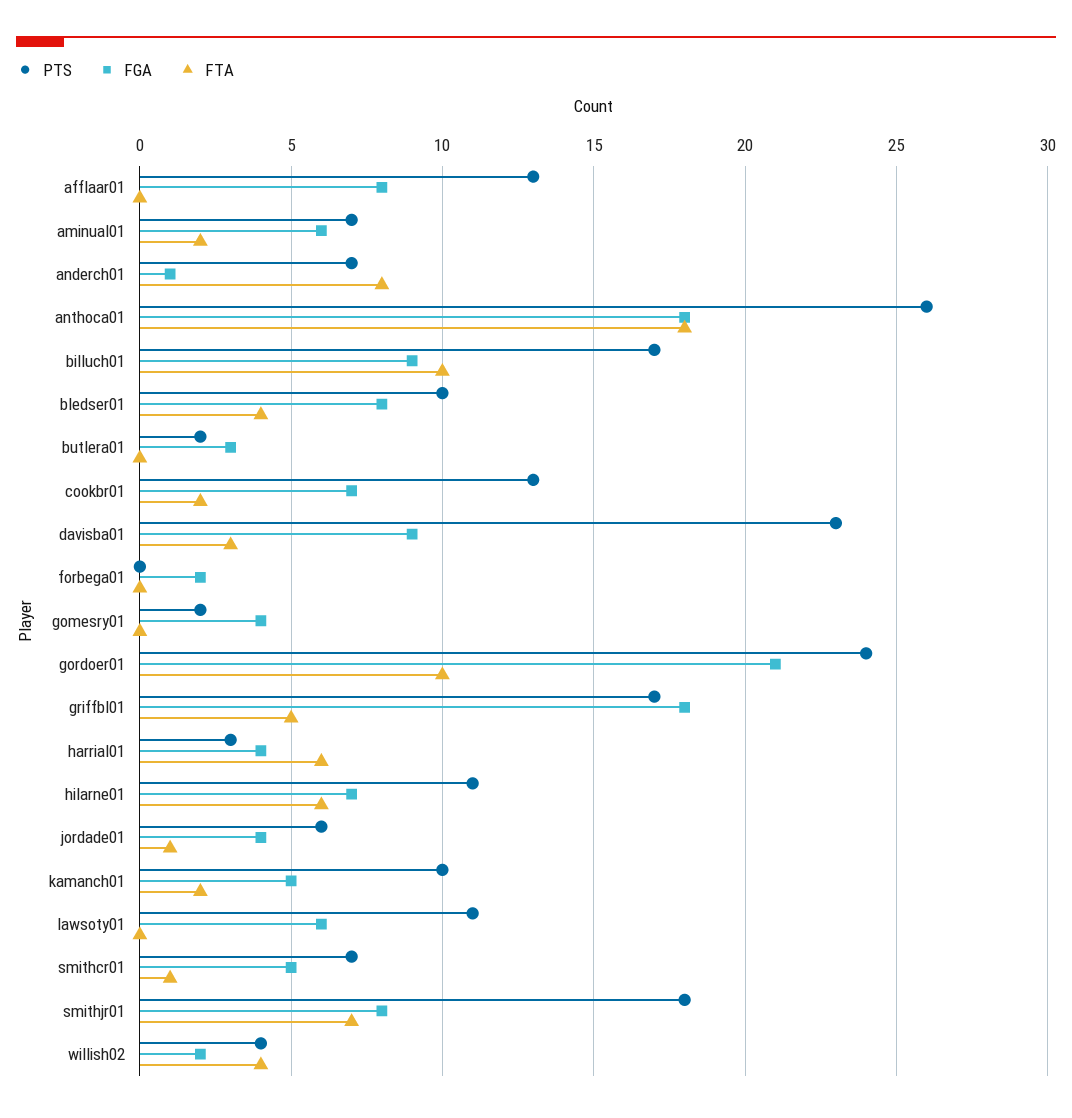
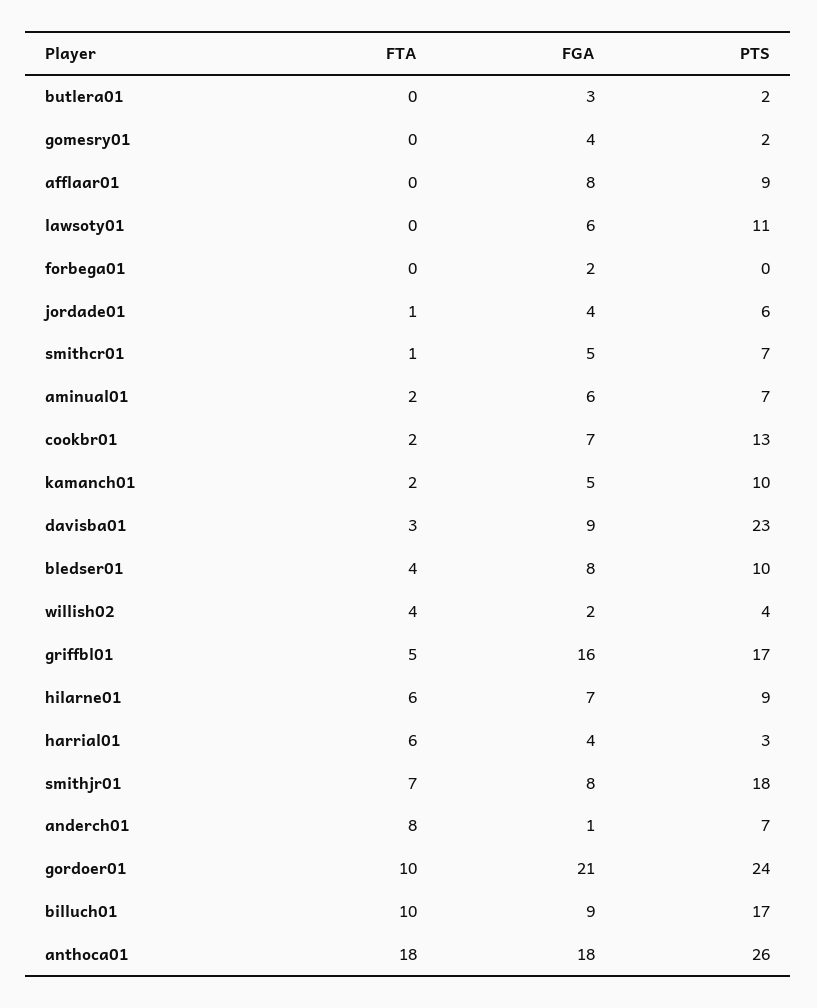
PTS, afflaar01: 13 -> 9
FGA, griffbl01: 18 -> 16
PTS, hilarne01: 11 -> 9

